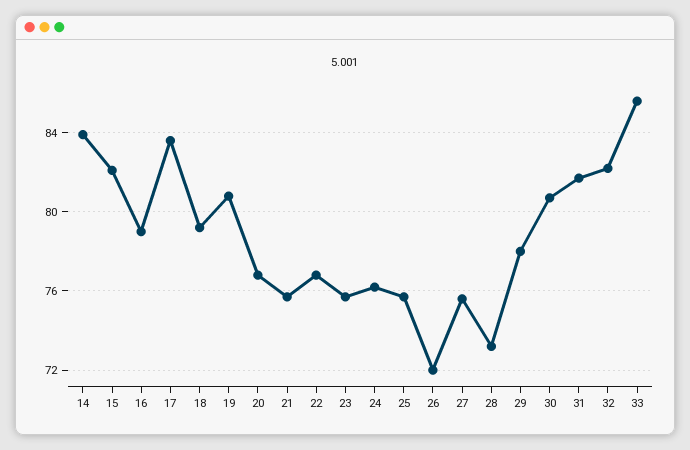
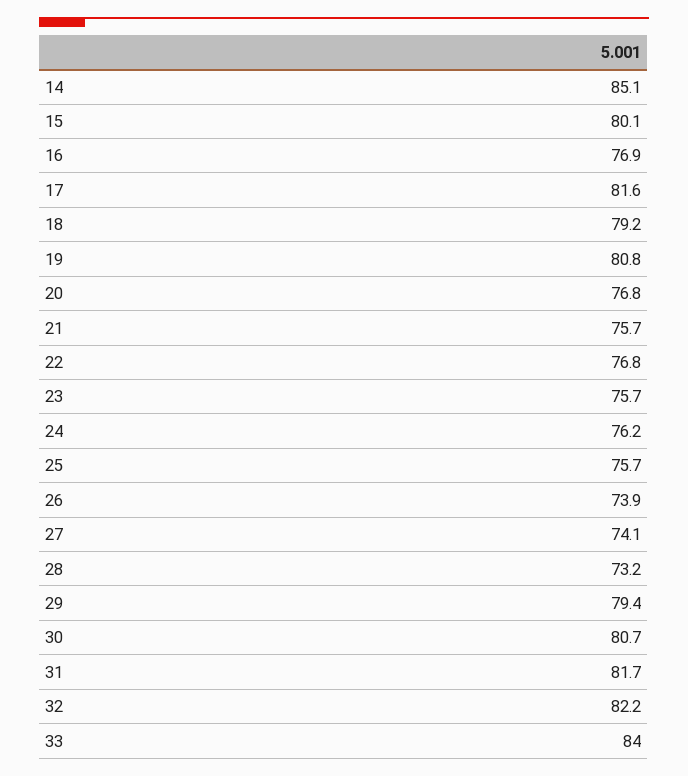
14: 84 -> 85.1
15: 82 -> 80.1
16: 79 -> 76.9
17: 83.5 -> 81.6
26: 72 -> 73.9
27: 75.5 -> 74.1
29: 78 -> 79.4
33: 85.5 -> 84

